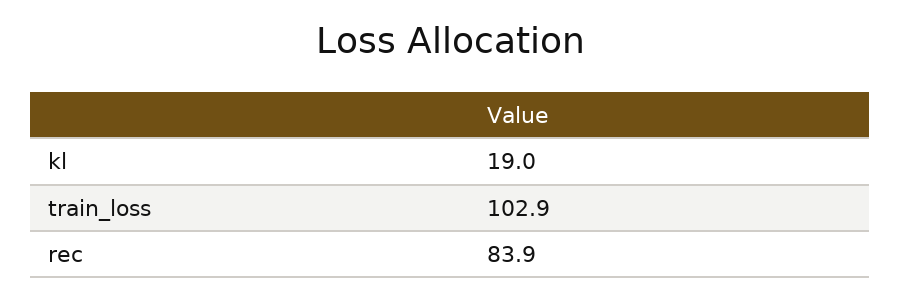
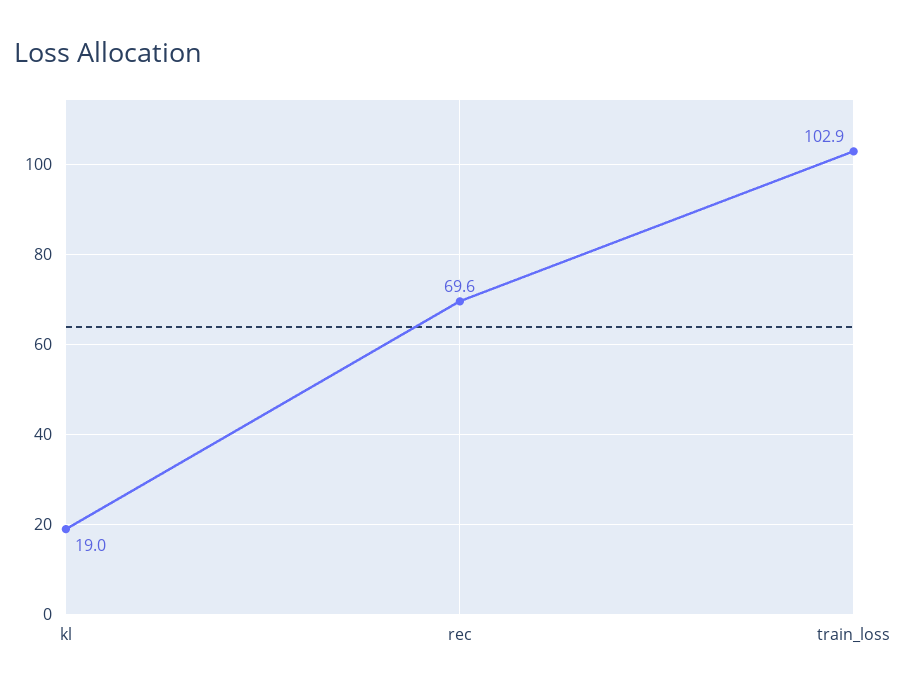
rec: 83.9 -> 69.6

